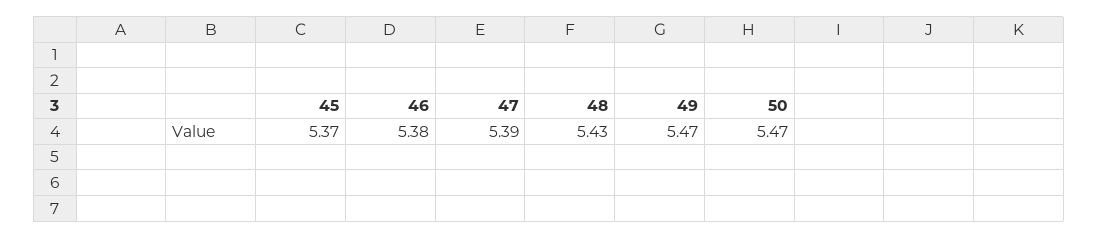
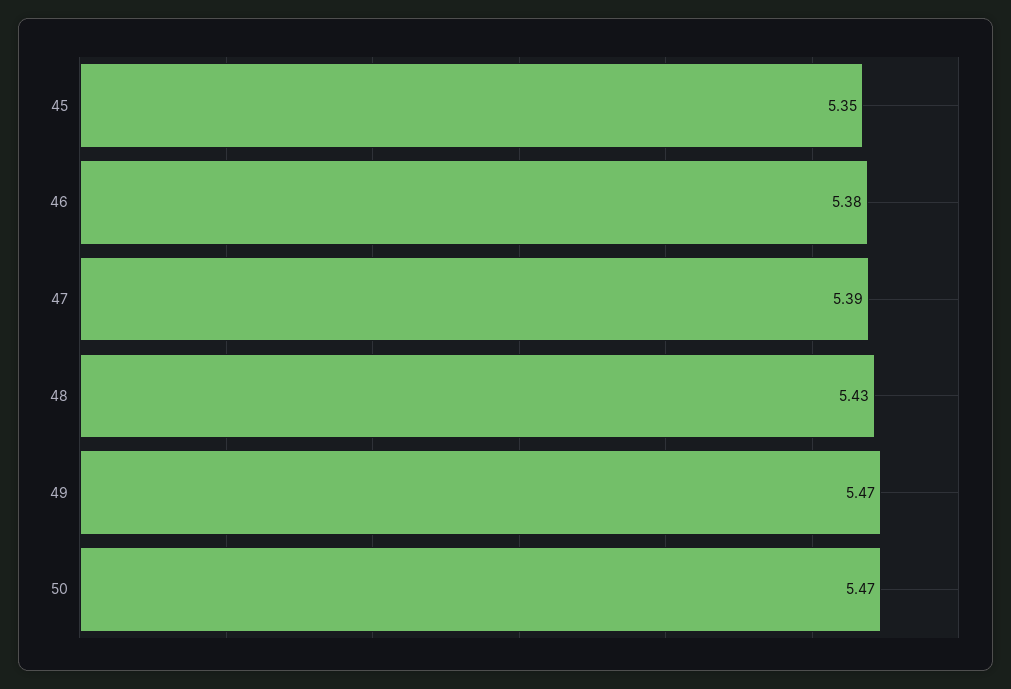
45: 5.37 -> 5.35

